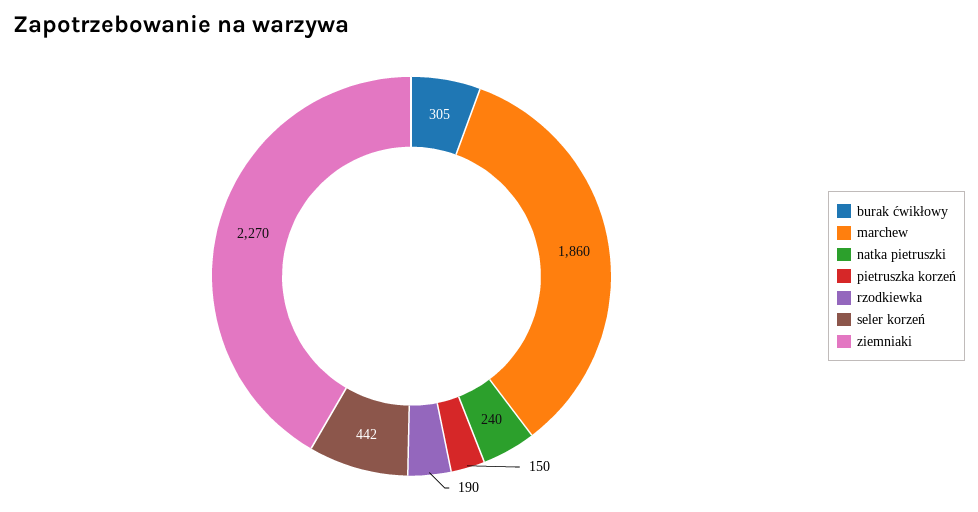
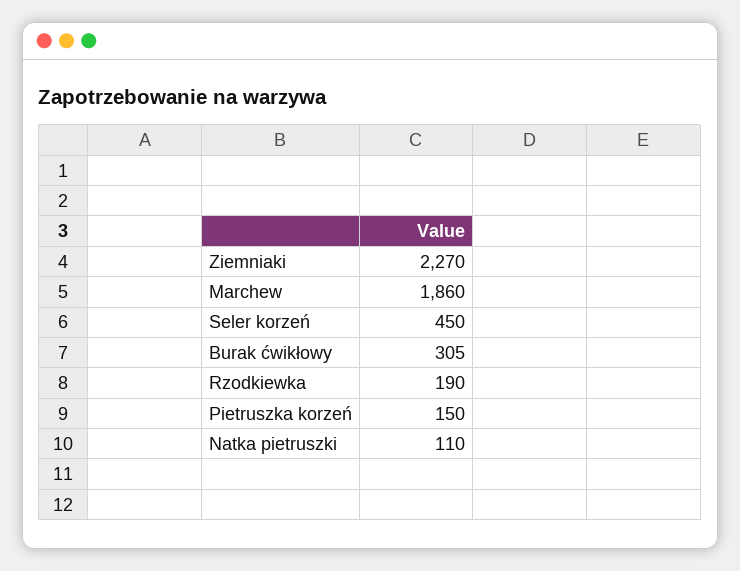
natka pietruszki: 240 -> 110
seler korzeń: 442 -> 450

